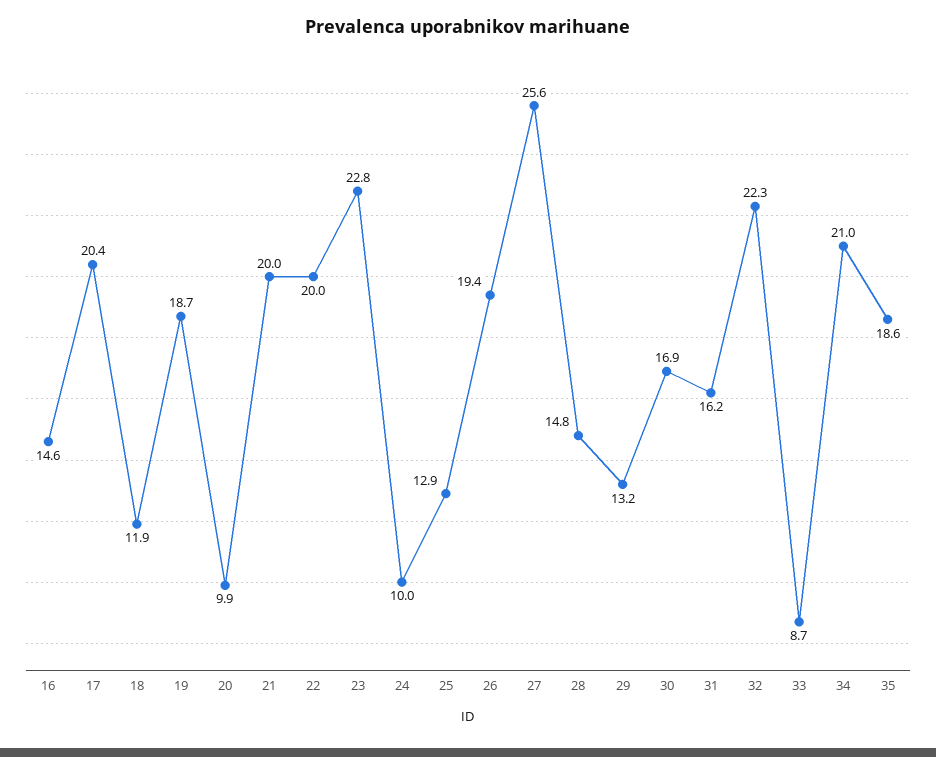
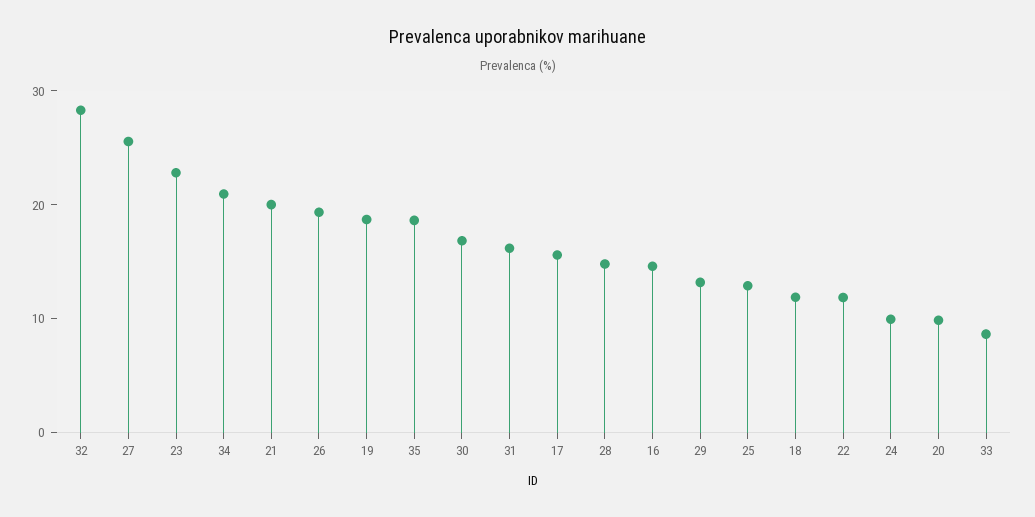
17: 20.4 -> 16
22: 20 -> 12
32: 22.3 -> 28

